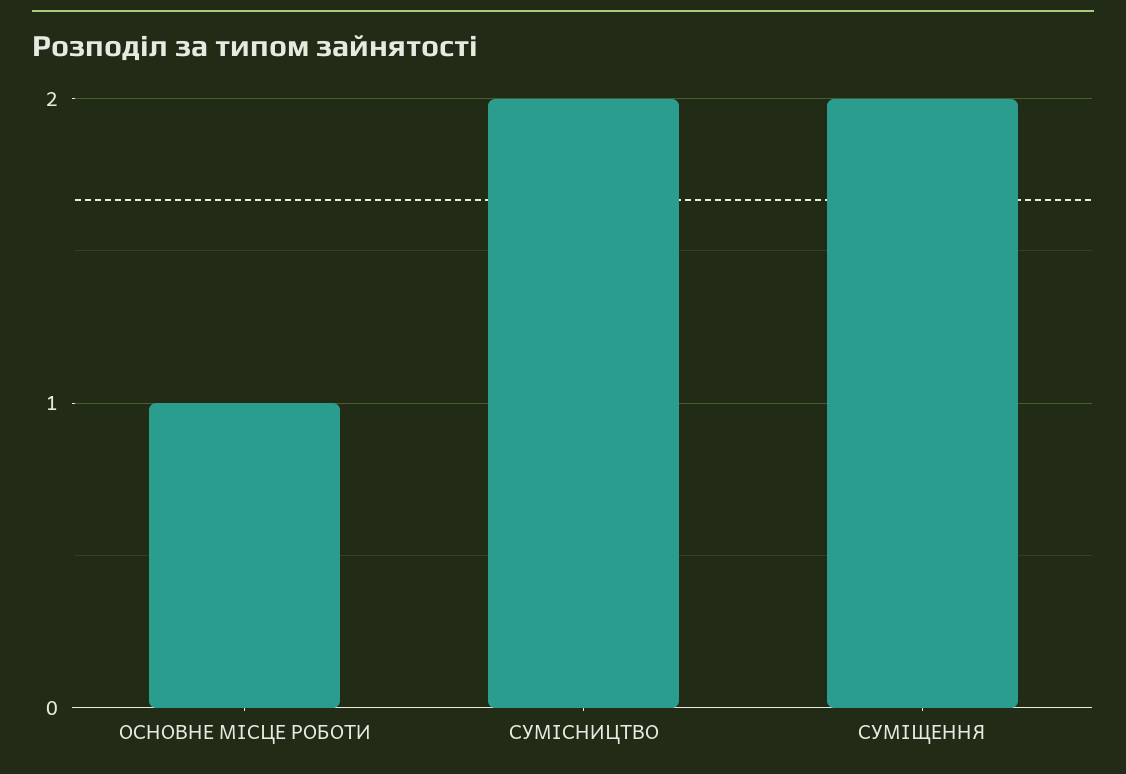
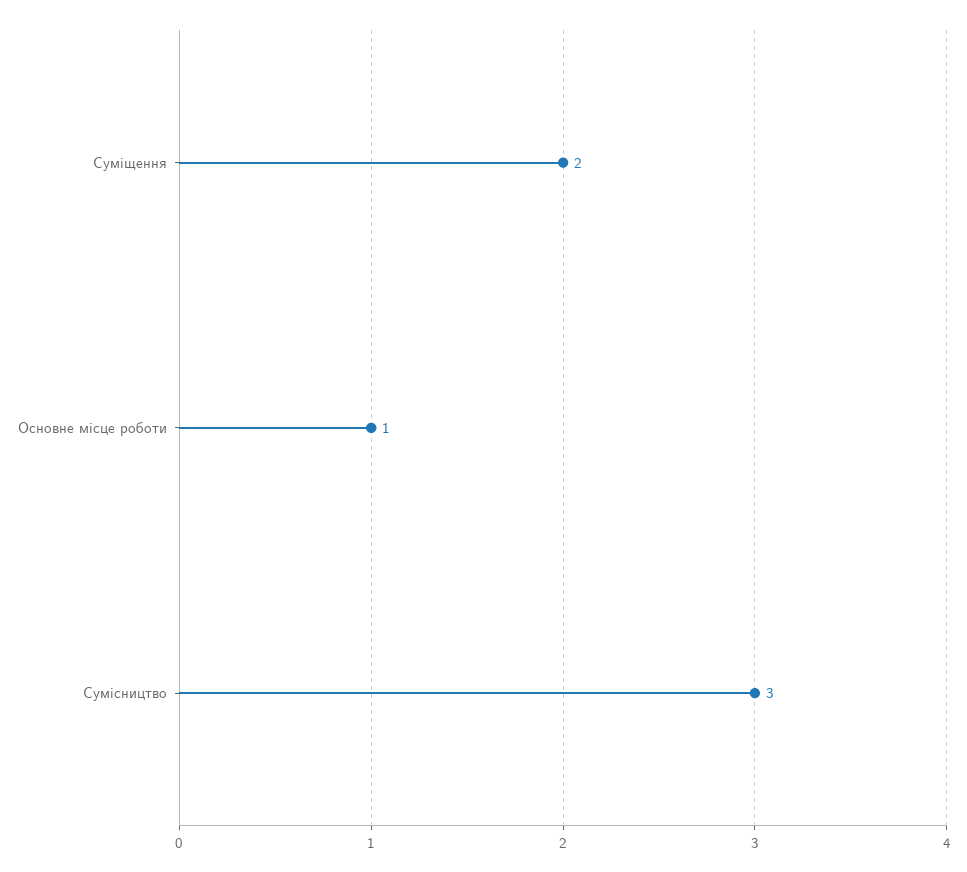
СУМІСНИЦТВО: 2 -> 3

